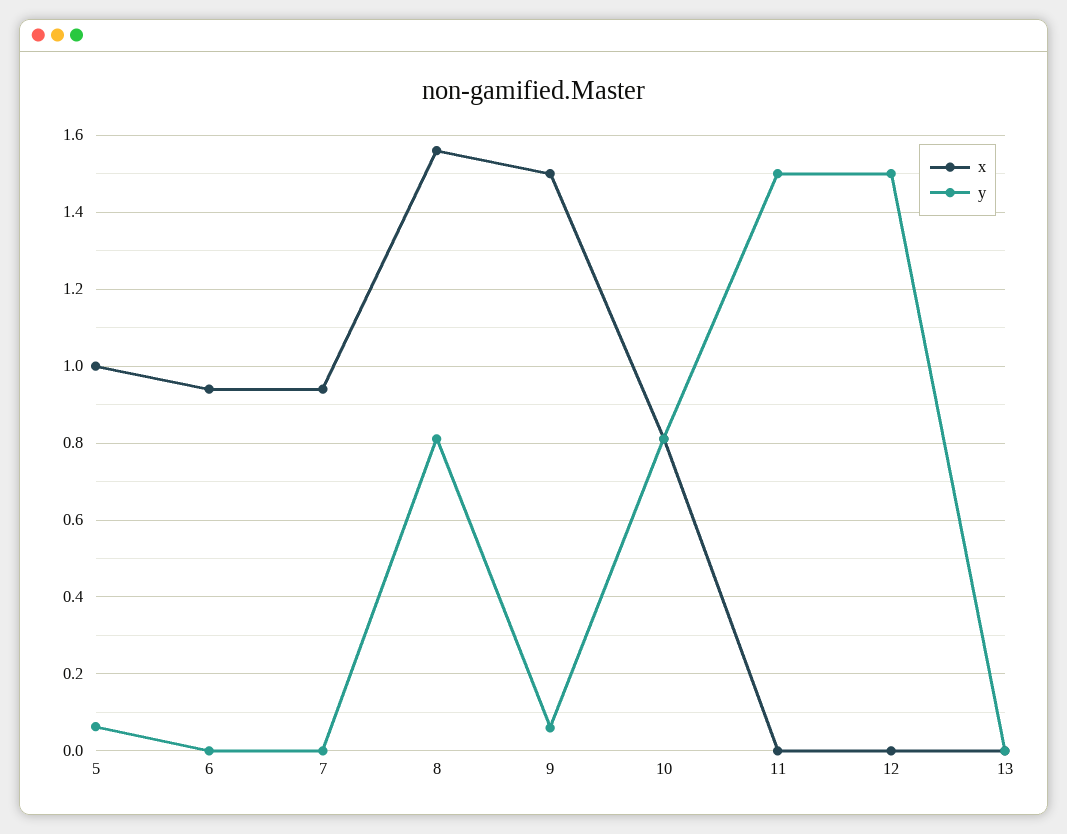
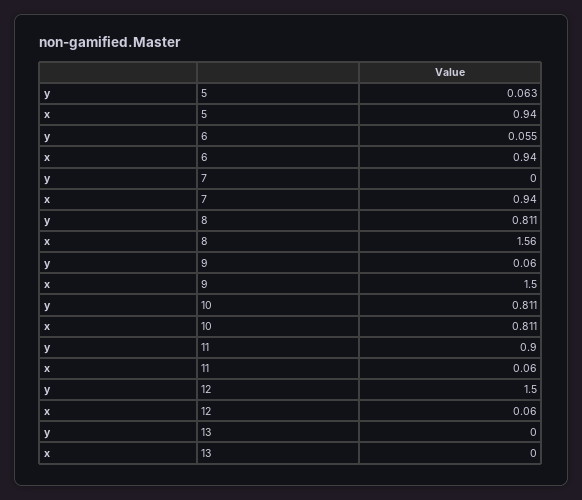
x, 5: 1 -> 0.94
y, 6: 0 -> 0.055
x, 11: 0 -> 0.06
y, 11: 1.5 -> 0.9
x, 12: 0 -> 0.06

